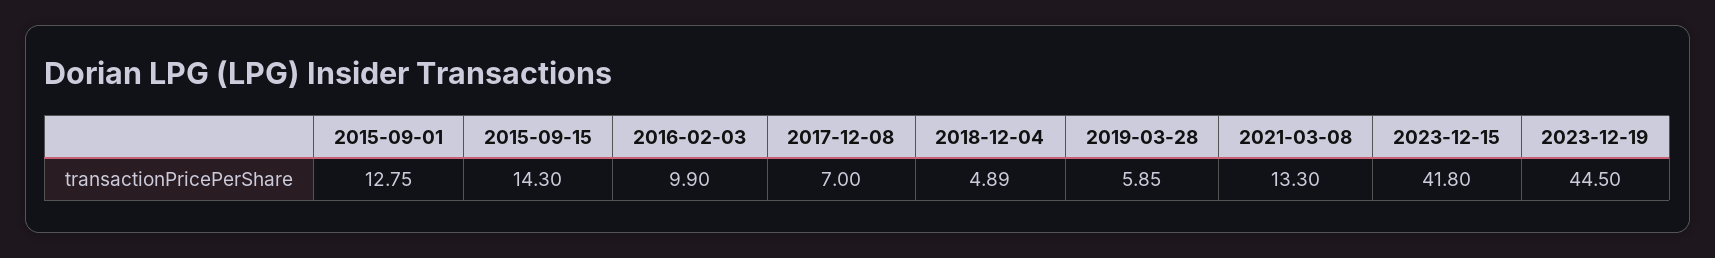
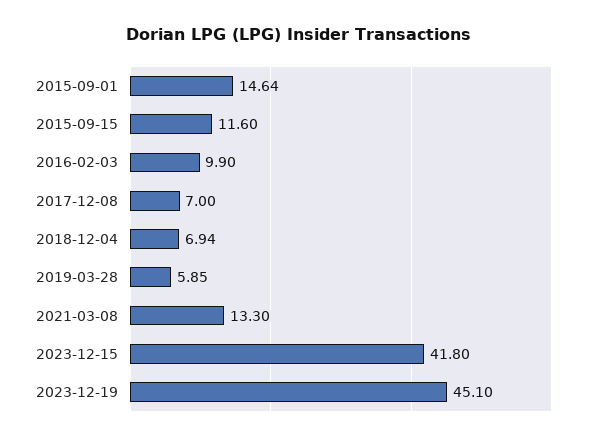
2015-09-01: 12.75 -> 14.64
2015-09-15: 14.3 -> 11.6
2018-12-04: 4.89 -> 6.94
2023-12-19: 44.5 -> 45.1

